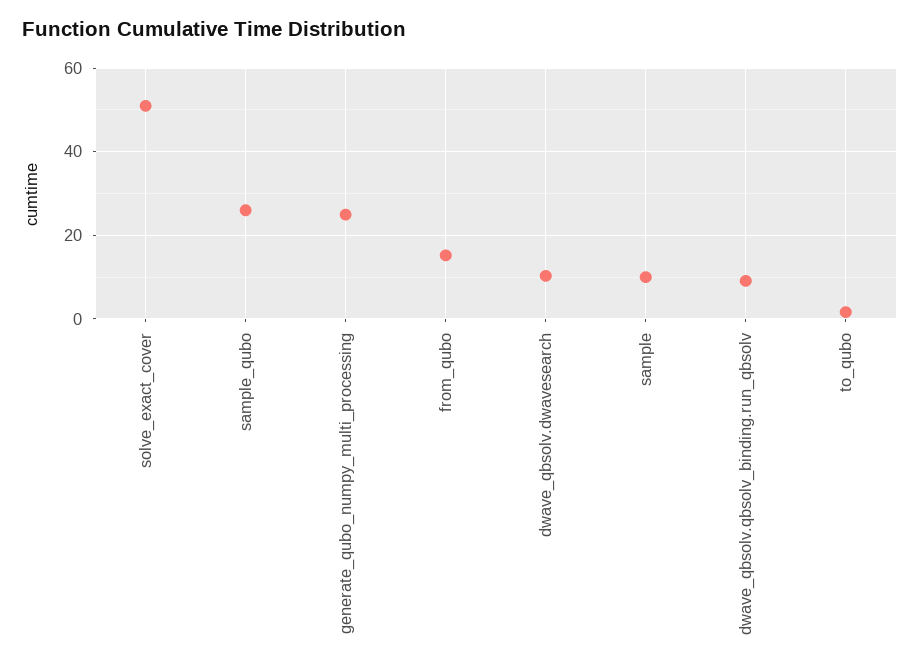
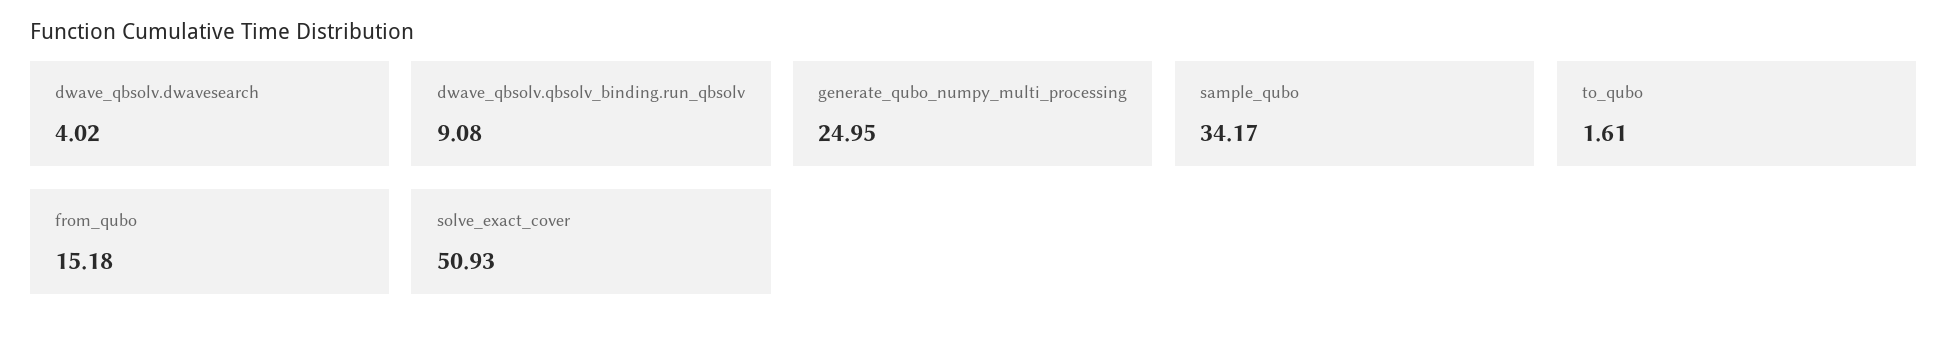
sample_qubo: 26 -> 34.17
dwave_qbsolv.dwavesearch: 10 -> 4.02
sample: 10 -> none

